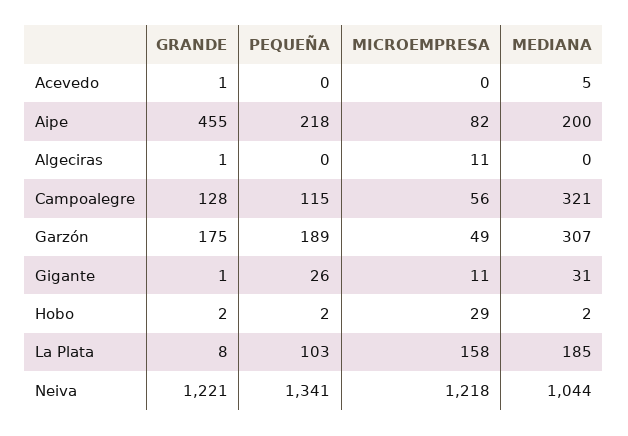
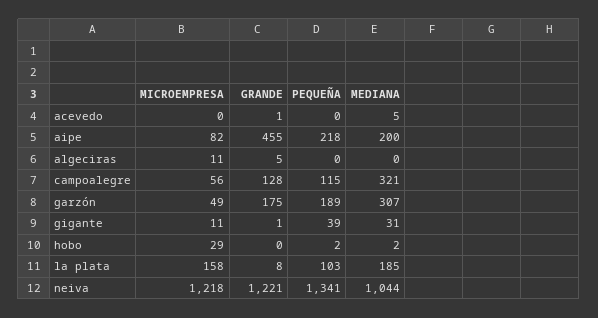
GRANDE, Algeciras: 1 -> 5
PEQUEÑA, Gigante: 26 -> 39
GRANDE, Hobo: 2 -> 0

